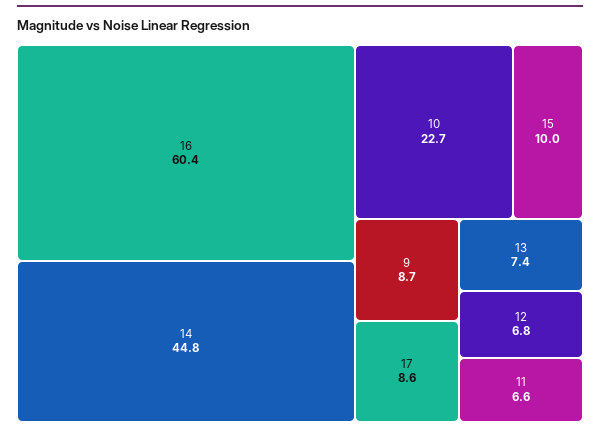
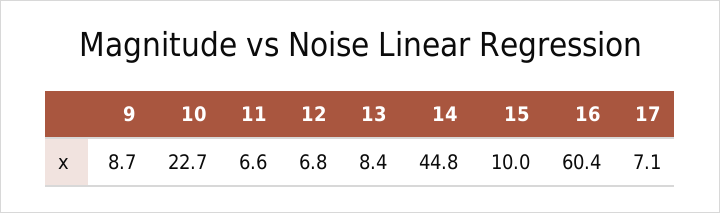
17: 8.6 -> 7.1
13: 7.4 -> 8.4

